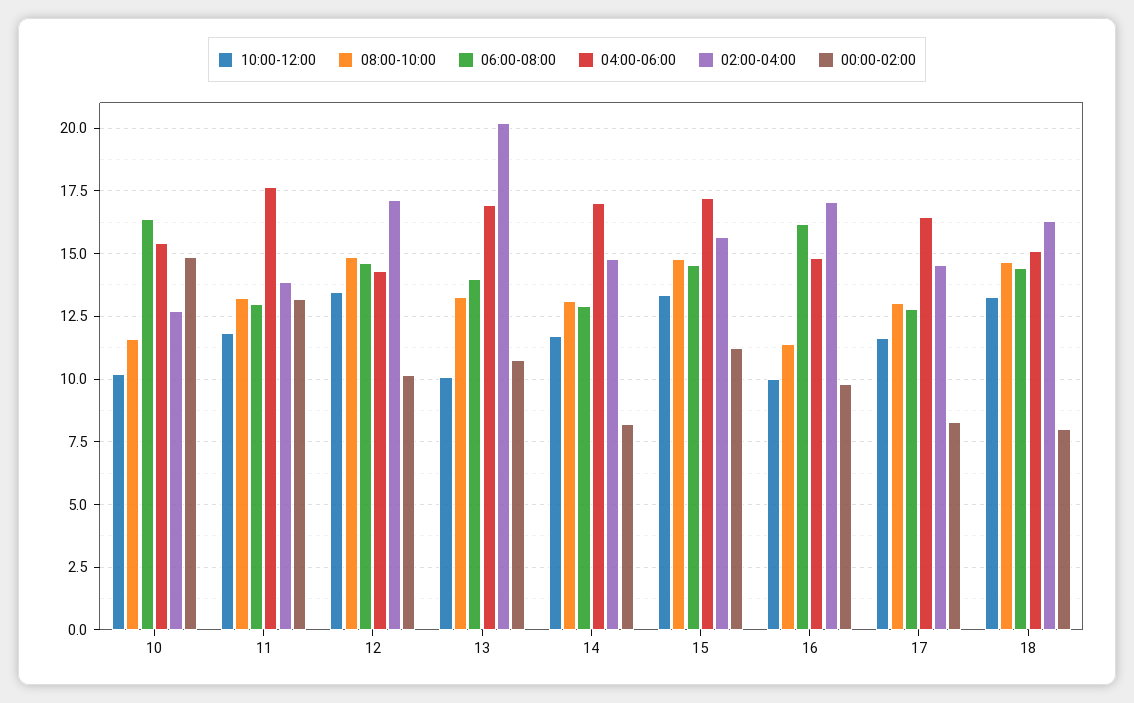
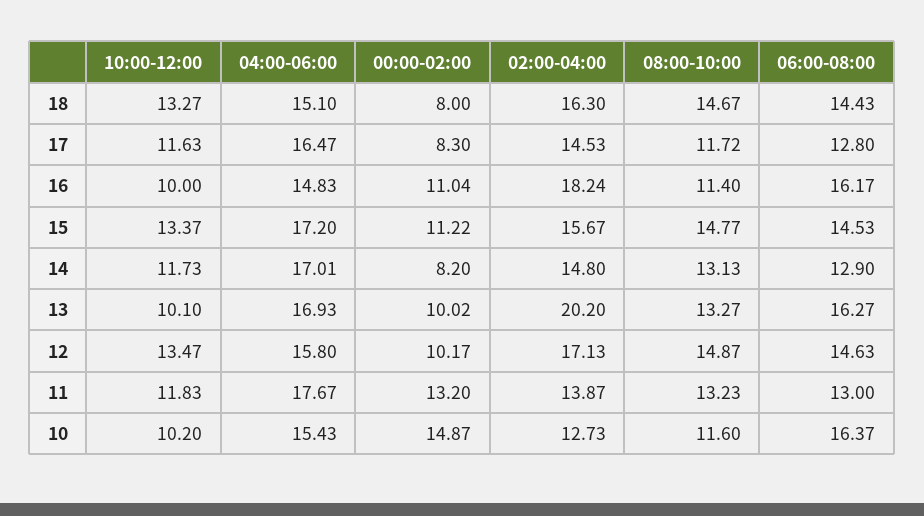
04:00-06:00, 12: 14.25 -> 15.8
06:00-08:00, 13: 14 -> 16.27
00:00-02:00, 13: 10.75 -> 10.02
02:00-04:00, 16: 17 -> 18.24
00:00-02:00, 16: 9.75 -> 11.04
08:00-10:00, 17: 13 -> 11.72

